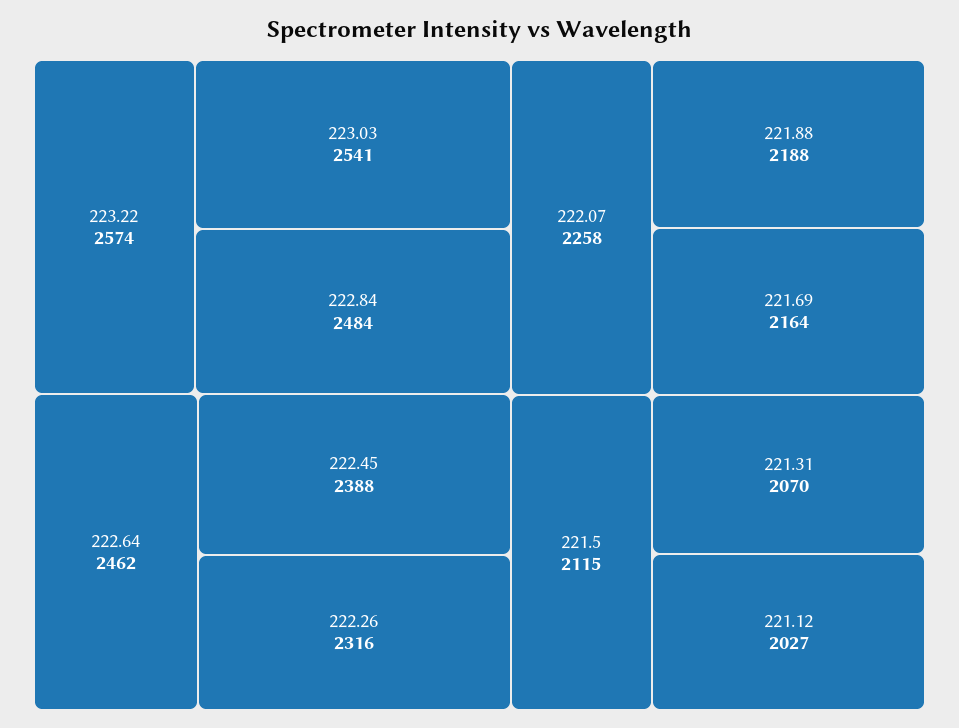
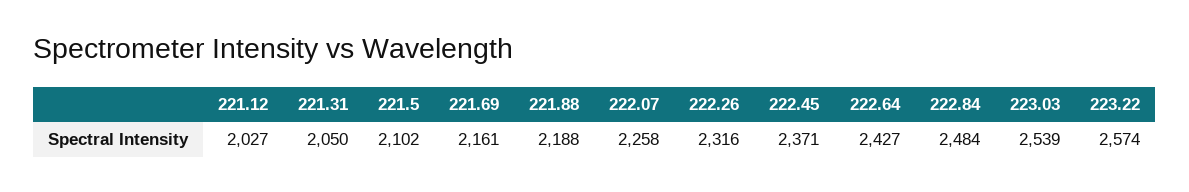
223.03: 2541 -> 2539
222.64: 2462 -> 2427
222.45: 2388 -> 2371
221.69: 2164 -> 2161
221.5: 2115 -> 2102
221.31: 2070 -> 2050

